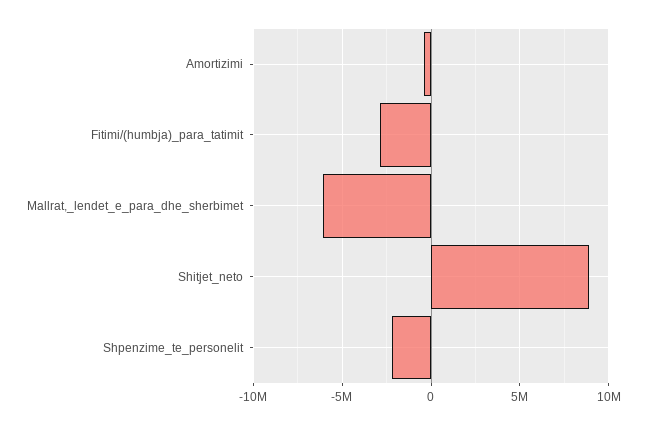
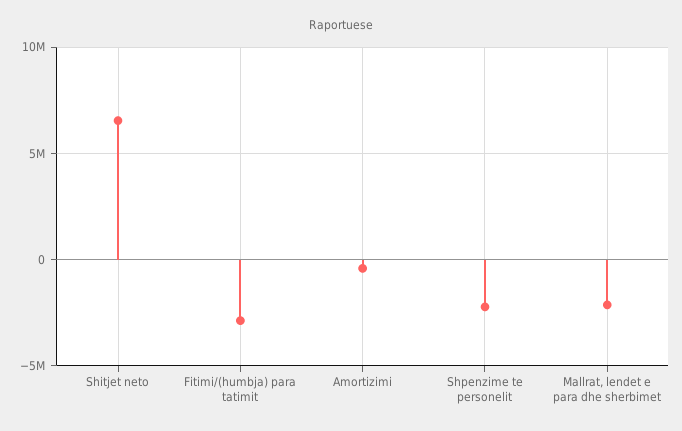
Mallrat,_lendet_e_para_dhe_sherbimet: -6000000 -> -2000000
Shitjet_neto: 9000000 -> 6500000

